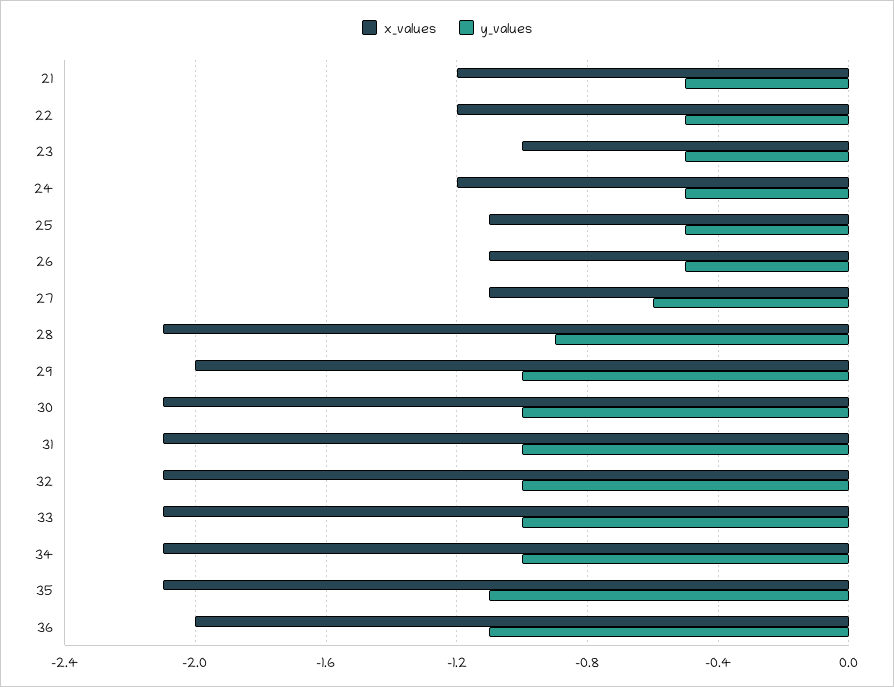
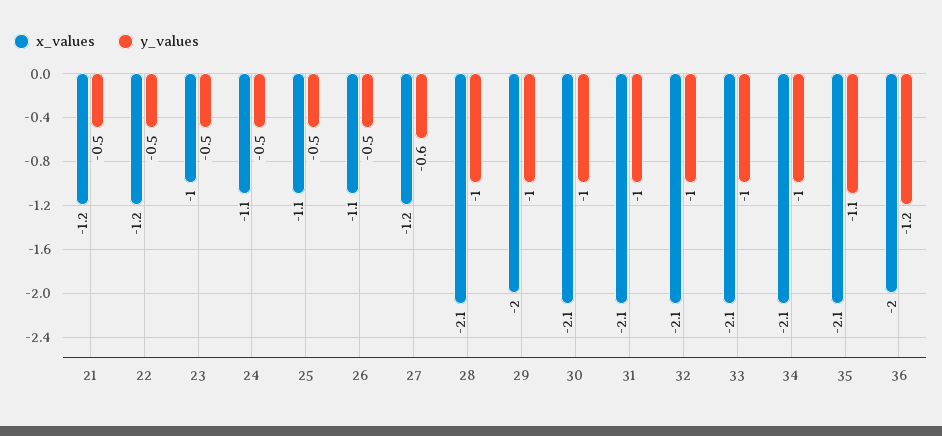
x_values, 24: -1.2 -> -1.1
x_values, 27: -1.1 -> -1.2
y_values, 28: -0.9 -> -1
y_values, 36: -1.1 -> -1.2

